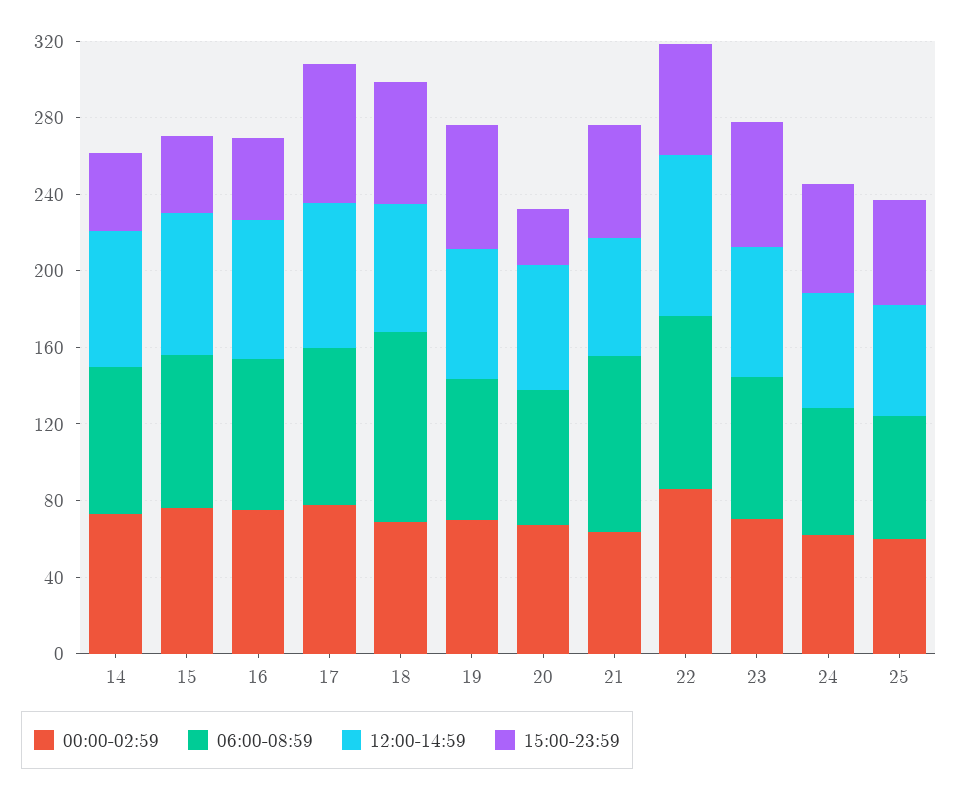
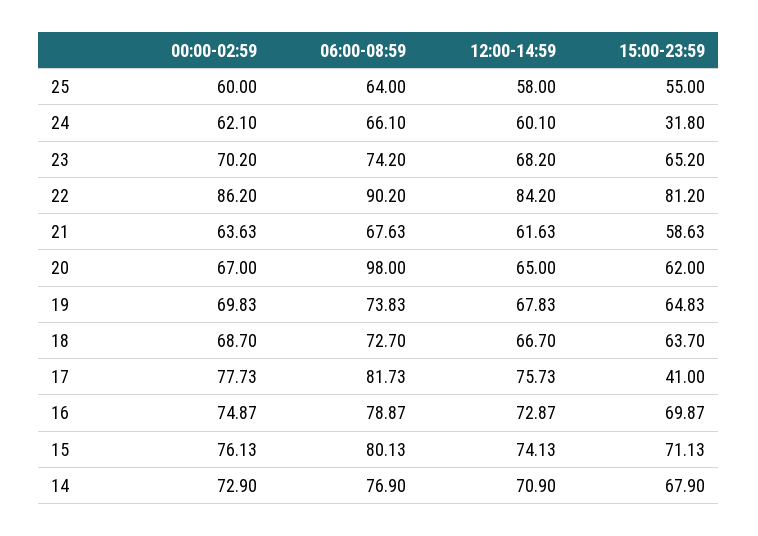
15:00-23:59, 14: 40 -> 67.9
15:00-23:59, 15: 40 -> 71.13
15:00-23:59, 16: 40 -> 69.87
15:00-23:59, 17: 70 -> 41
06:00-08:59, 18: 100 -> 72.7
06:00-08:59, 20: 70 -> 98
15:00-23:59, 20: 30 -> 62
06:00-08:59, 21: 90 -> 67.63
15:00-23:59, 22: 60 -> 81.2
15:00-23:59, 24: 60 -> 31.8

